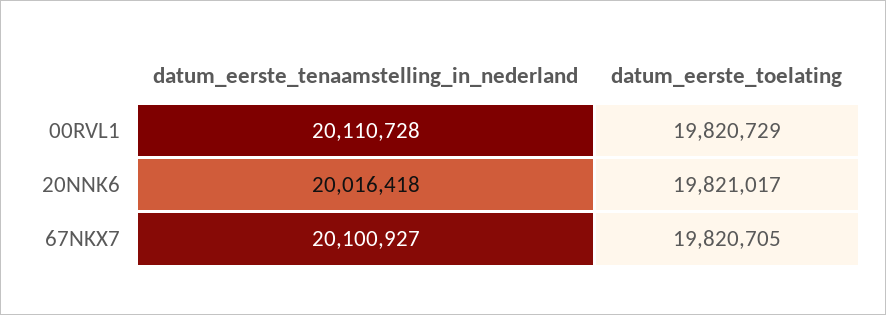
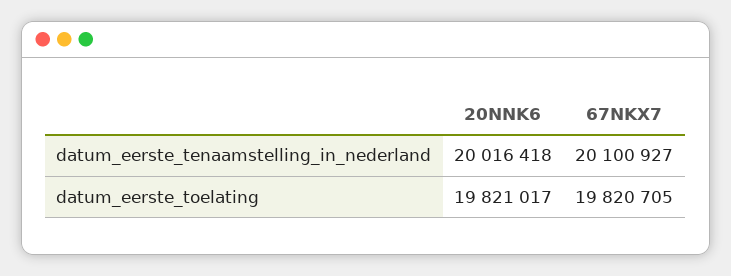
datum_eerste_tenaamstelling_in_nederland, 00RVL1: 20110728 -> none
datum_eerste_toelating, 00RVL1: 19820729 -> none

